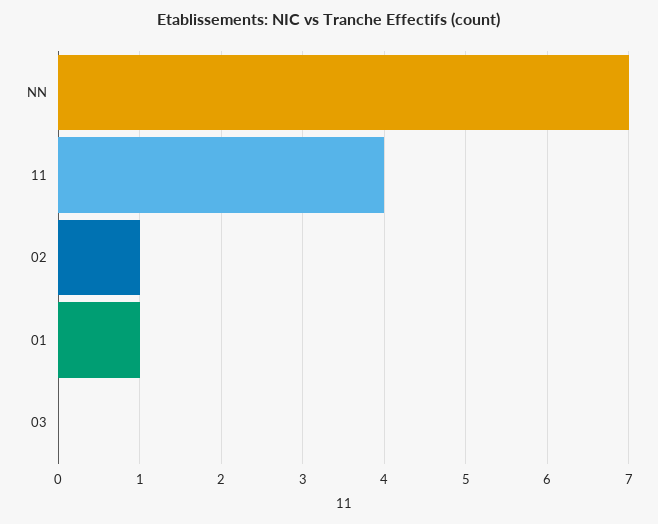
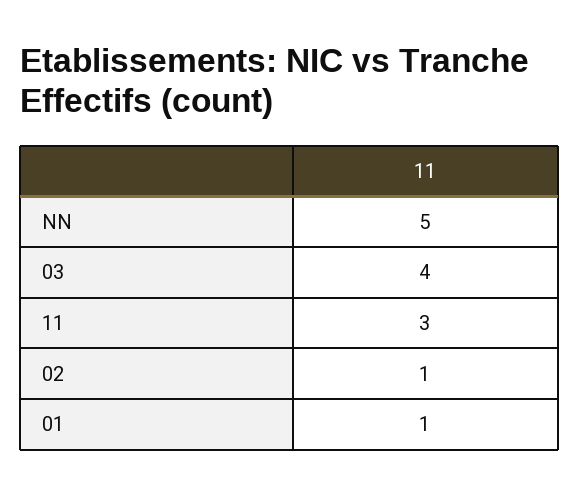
NN: 7 -> 5
11: 4 -> 3
03: 0 -> 4

